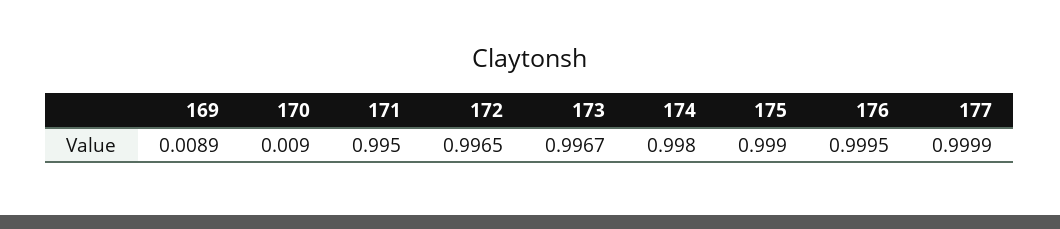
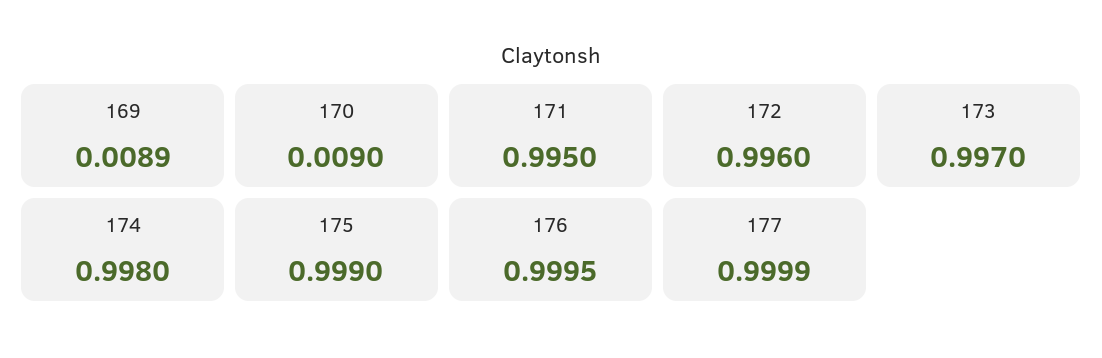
172: 0.9965 -> 0.996
173: 0.9967 -> 0.997

